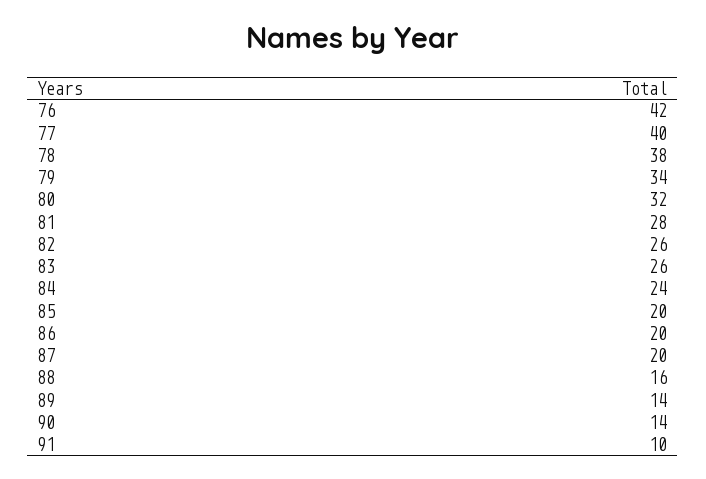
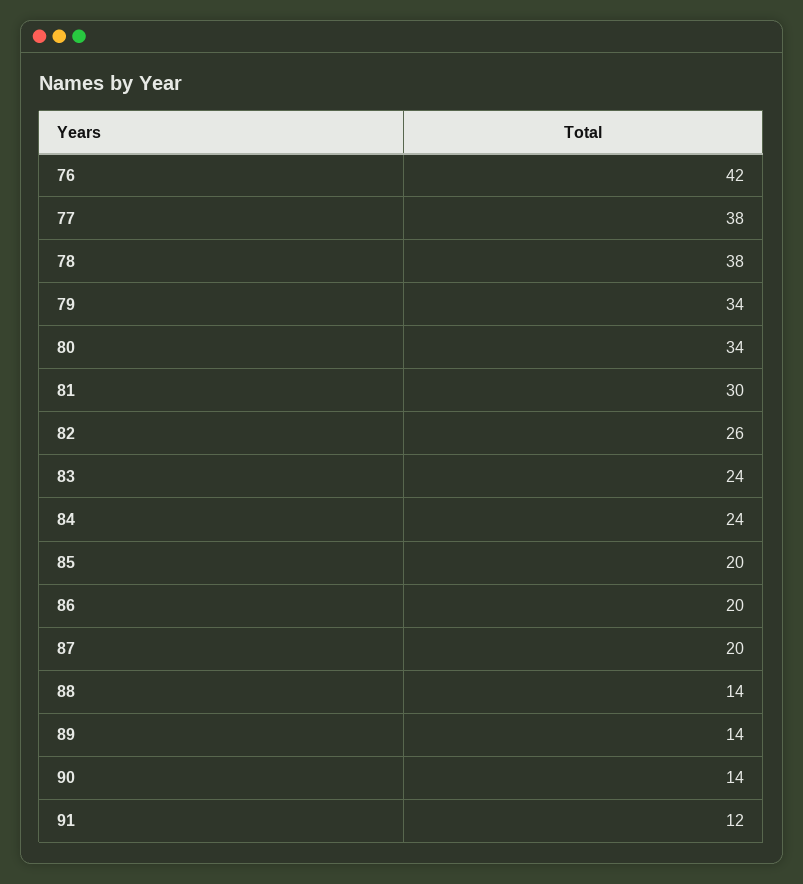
77: 40 -> 38
80: 32 -> 34
81: 28 -> 30
83: 26 -> 24
88: 16 -> 14
91: 10 -> 12

